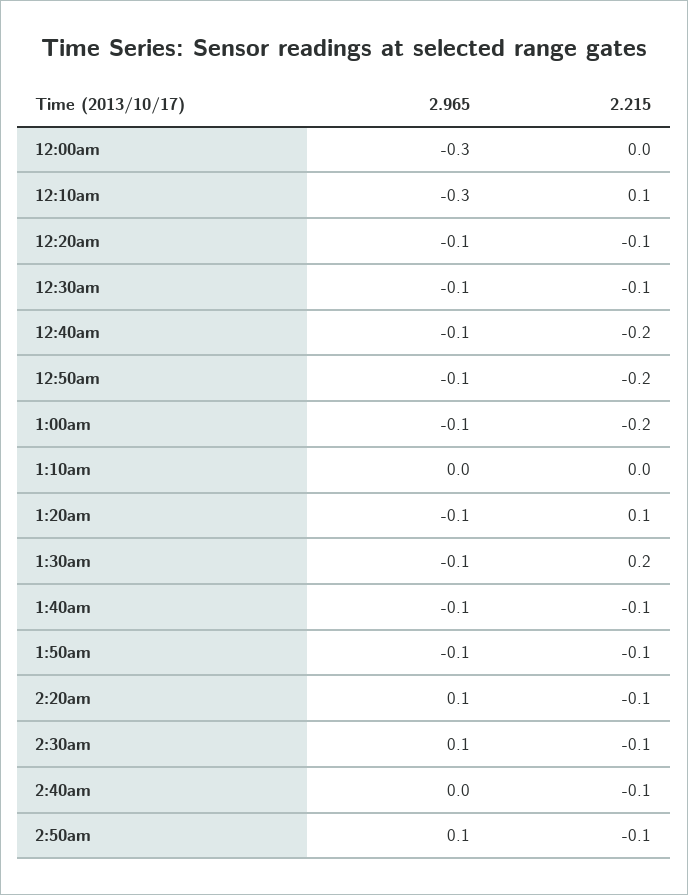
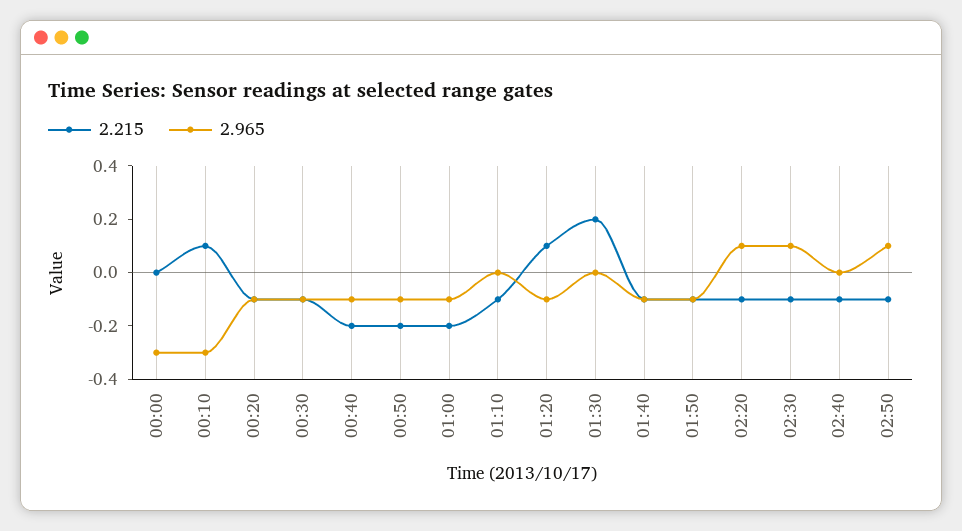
2.215, 1:10am: 0 -> -0.1
2.965, 1:30am: -0.1 -> 0

